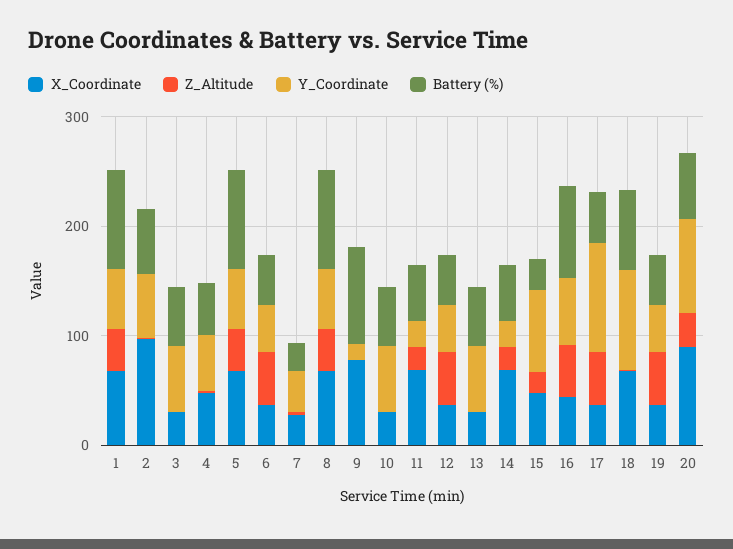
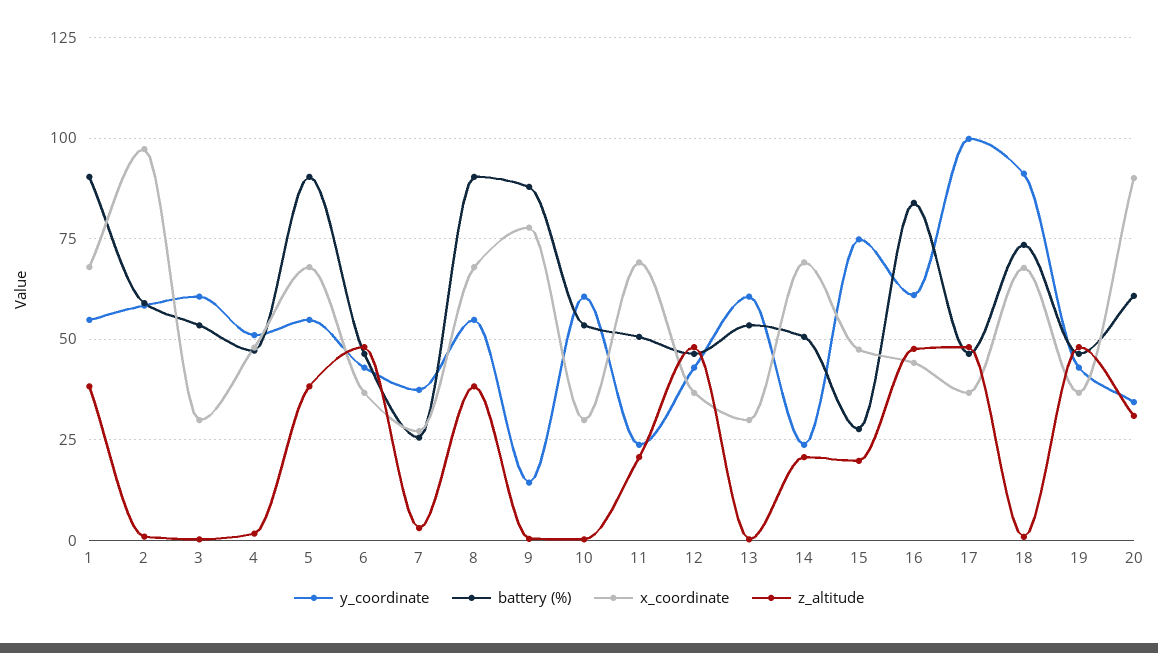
Y_Coordinate, 20: 80 -> 35

